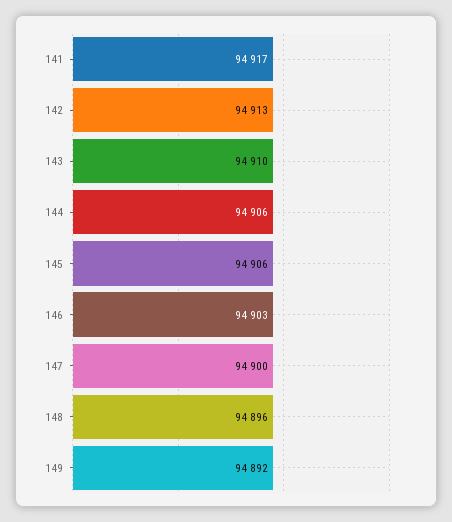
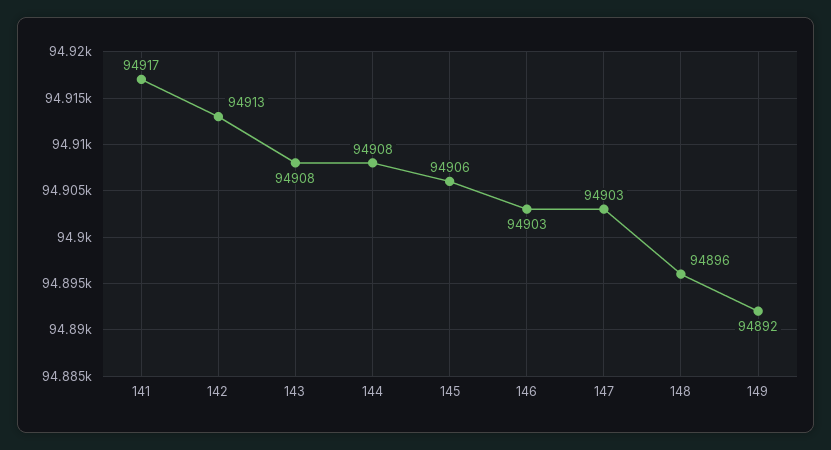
143: 94910 -> 94908
144: 94906 -> 94908
147: 94900 -> 94903

